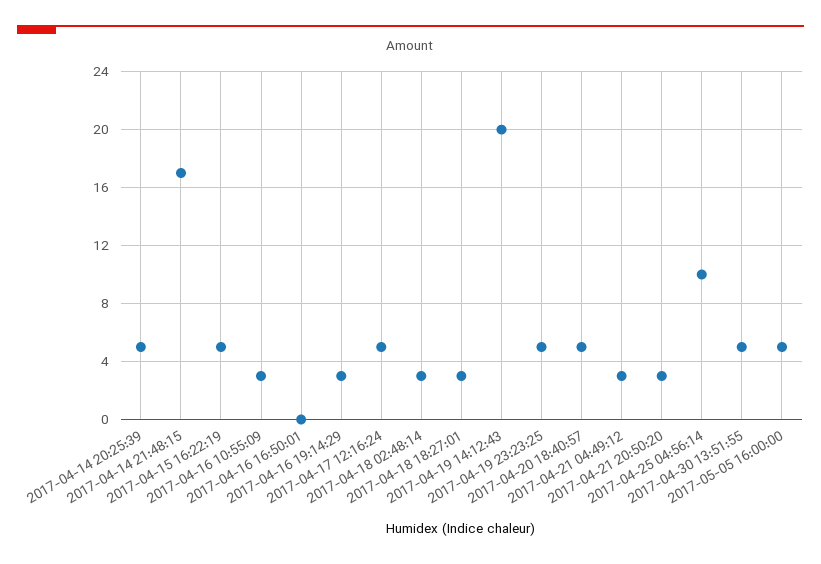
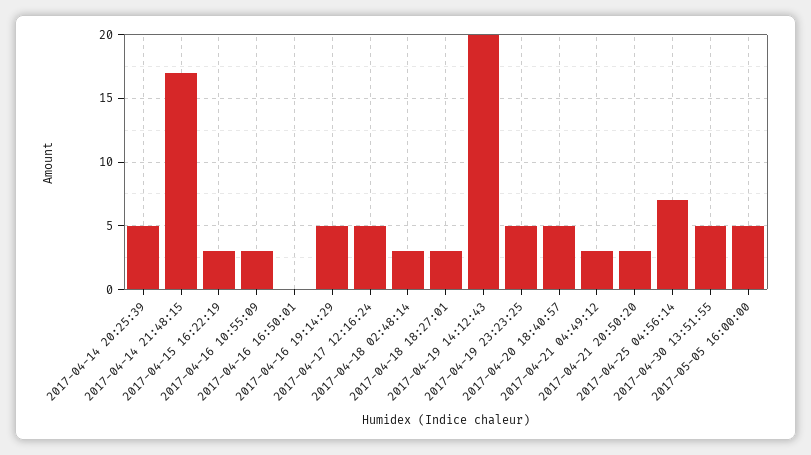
2017-04-15 16:22:19: 5 -> 3
2017-04-16 19:14:29: 3 -> 5
2017-04-25 04:56:14: 10 -> 7

